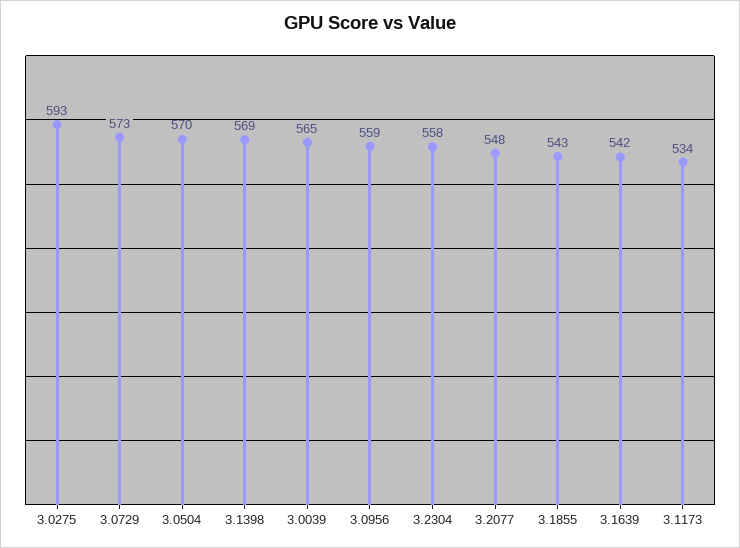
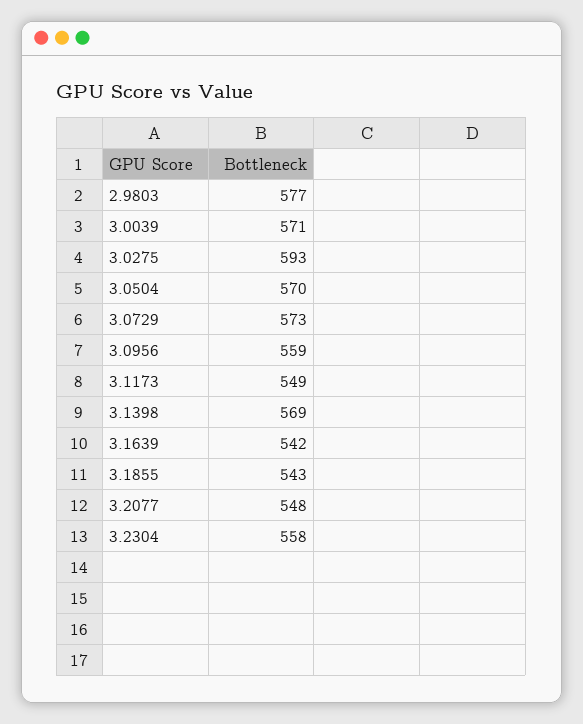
3.0039: 565 -> 571
3.1173: 534 -> 549
2.9803: none -> 577

